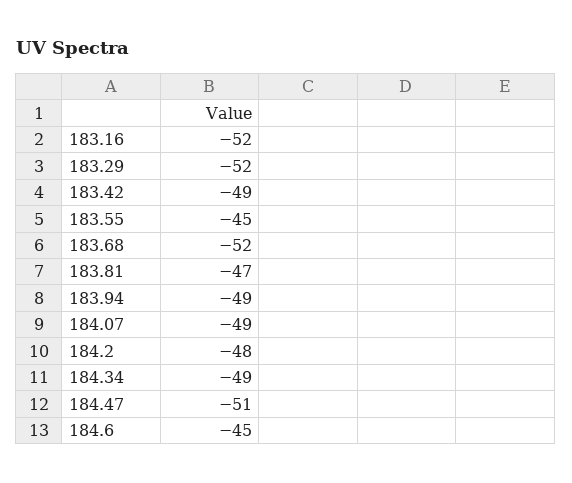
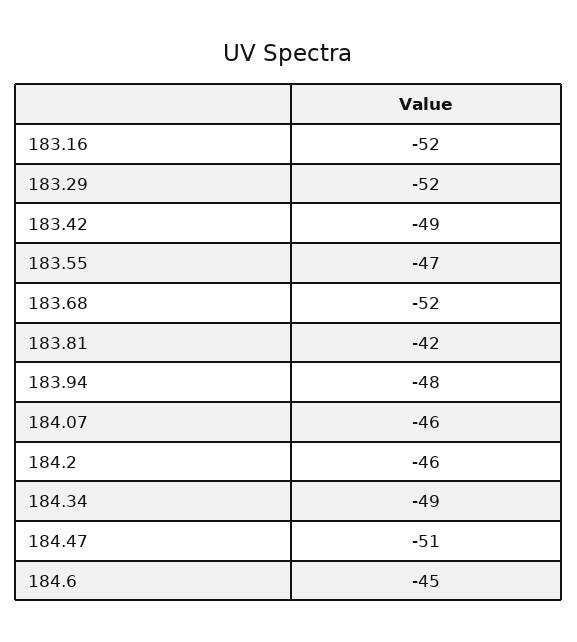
183.55: -45 -> -47
183.81: -47 -> -42
183.94: -49 -> -48
184.07: -49 -> -46
184.2: -48 -> -46

